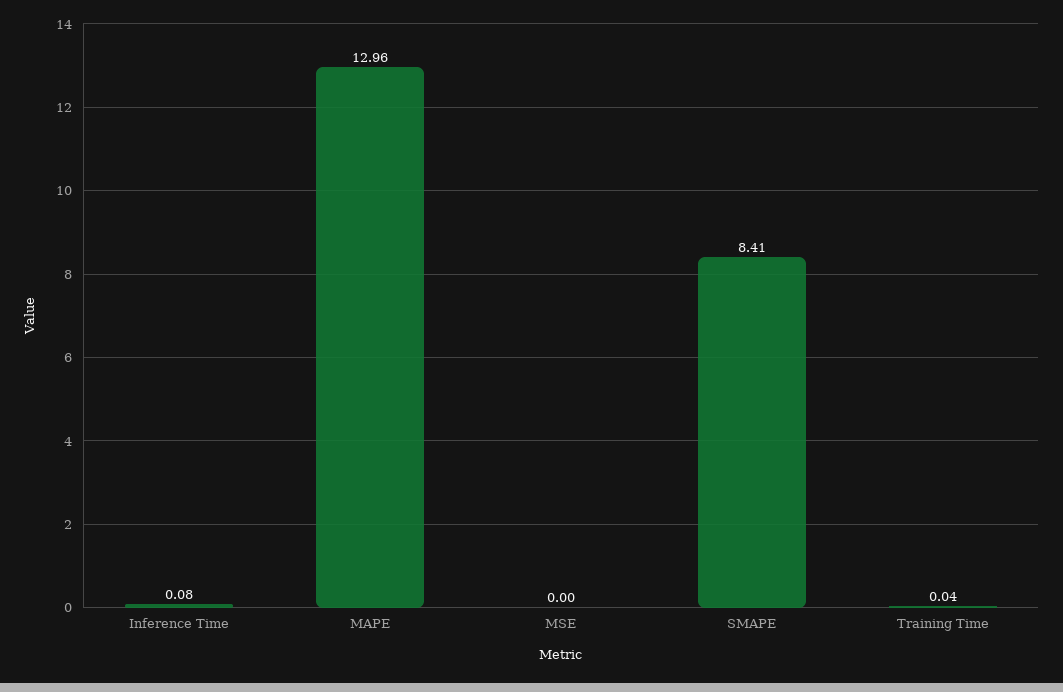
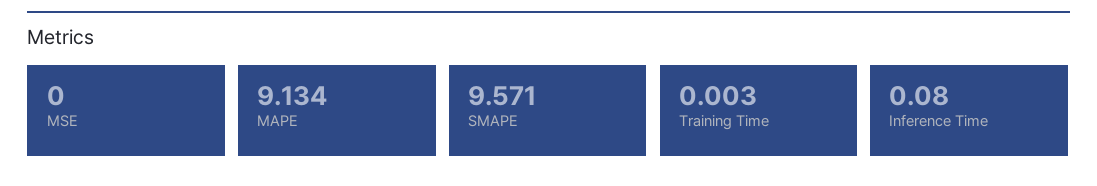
MAPE: 12.96 -> 9.134
SMAPE: 8.41 -> 9.571
Training Time: 0.04 -> 0.003

